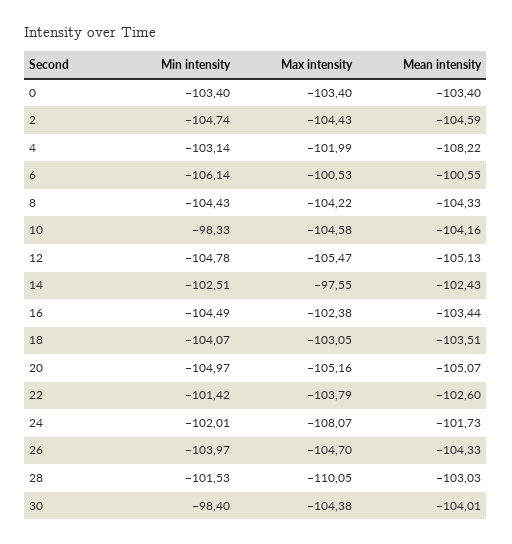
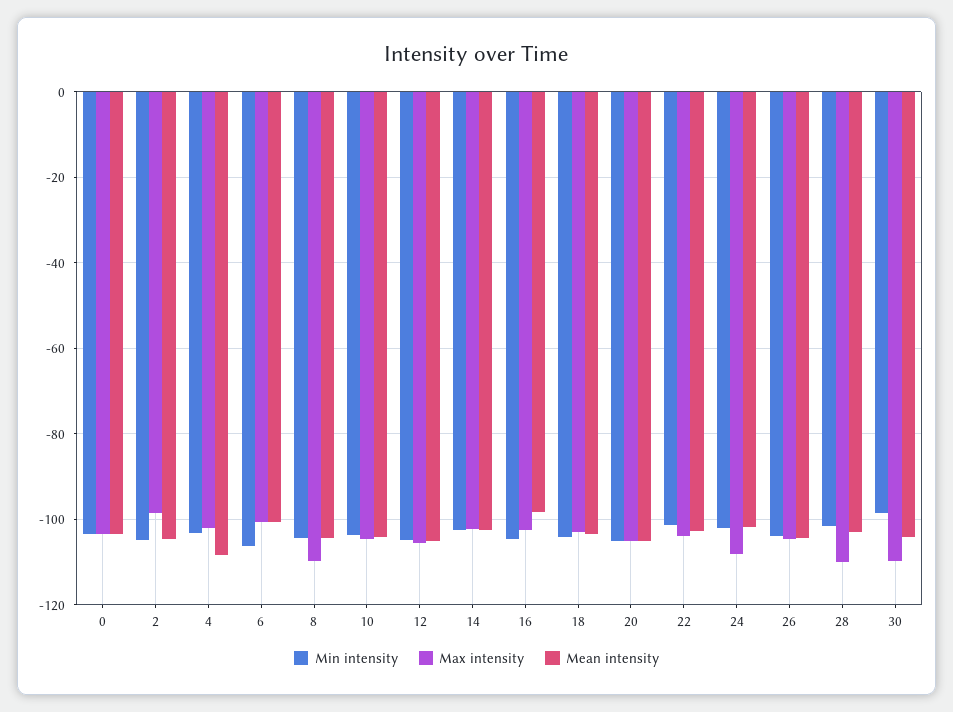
Max intensity, 2: -104.43 -> -98
Max intensity, 8: -104.22 -> -110
Min intensity, 10: -98.33 -> -104
Max intensity, 14: -97.55 -> -102
Mean intensity, 16: -103.44 -> -98
Max intensity, 30: -104.38 -> -110

